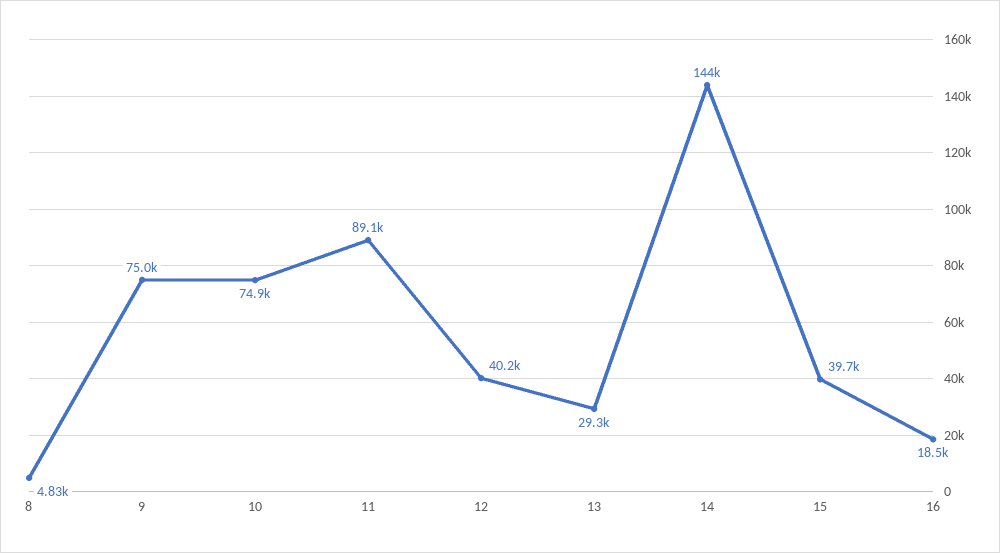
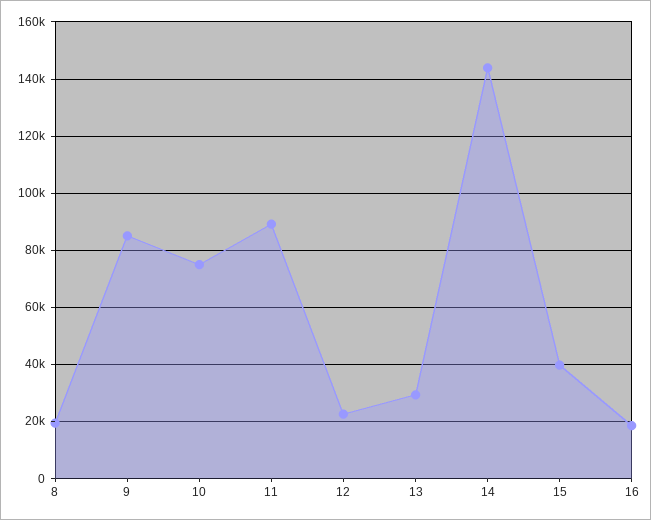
8: 4830 -> 20000
9: 75000 -> 85000
12: 40200 -> 22500

